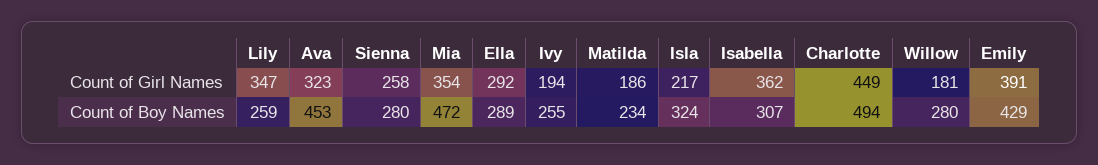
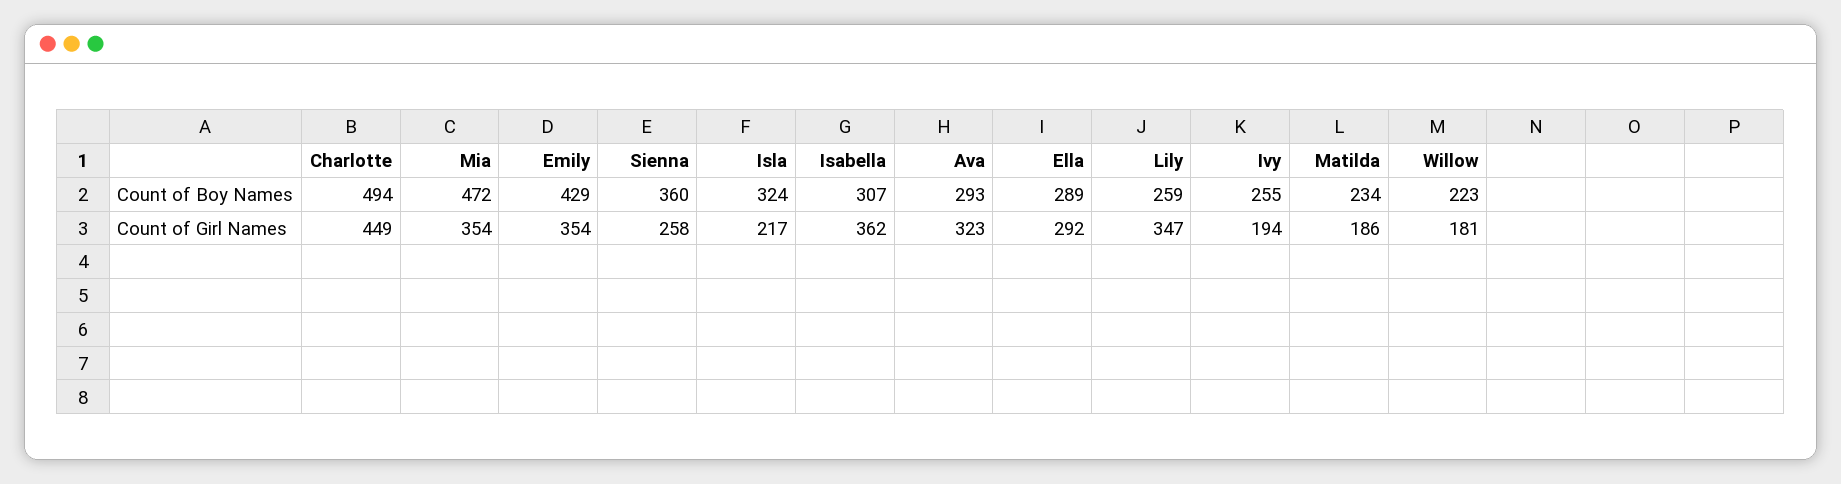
Emily, Count of Girl Names: 391 -> 354
Ava, Count of Boy Names: 453 -> 293
Sienna, Count of Boy Names: 280 -> 360
Willow, Count of Boy Names: 280 -> 223

